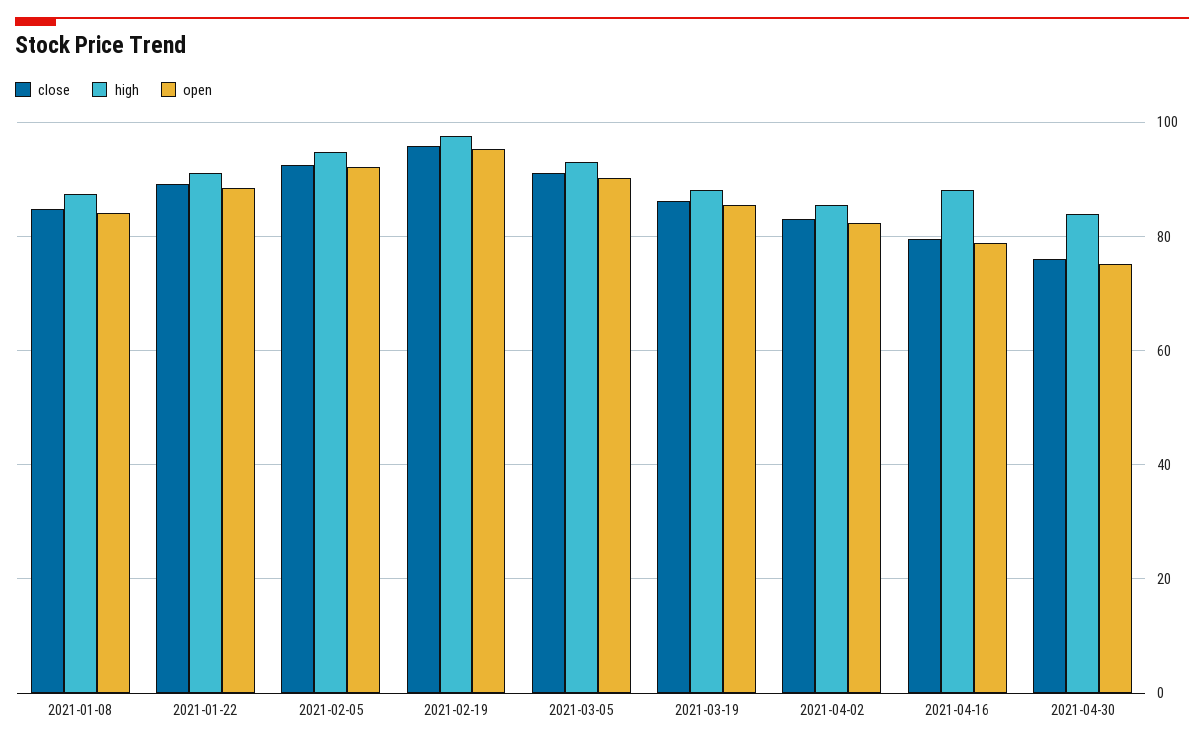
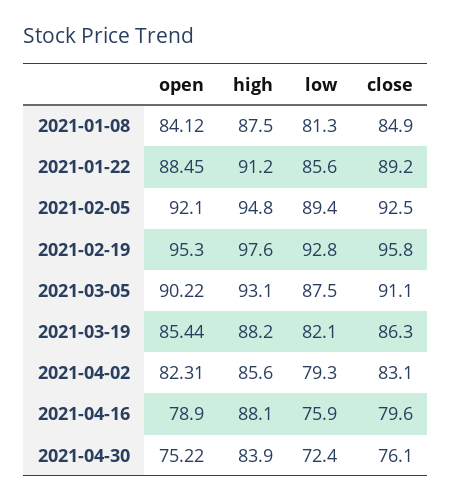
low, 2021-01-08: none -> 81.3
low, 2021-01-22: none -> 85.6
low, 2021-02-05: none -> 89.4
low, 2021-02-19: none -> 92.8
low, 2021-03-05: none -> 87.5
low, 2021-03-19: none -> 82.1
low, 2021-04-02: none -> 79.3
low, 2021-04-16: none -> 75.9
low, 2021-04-30: none -> 72.4

